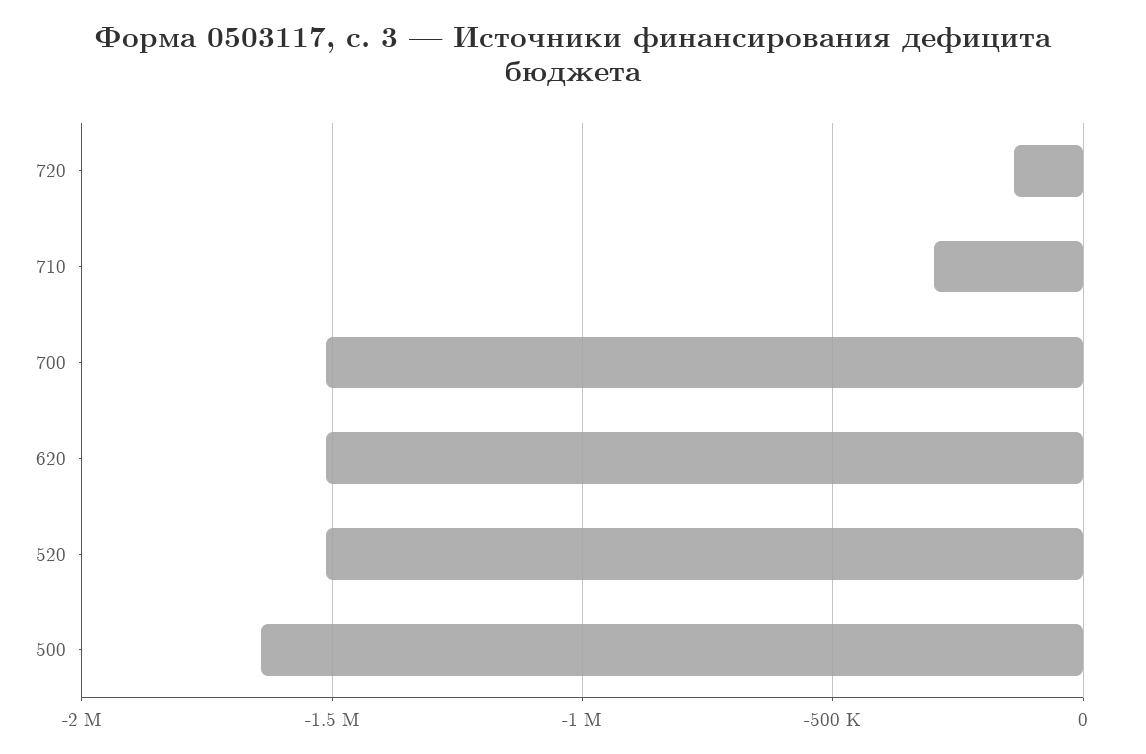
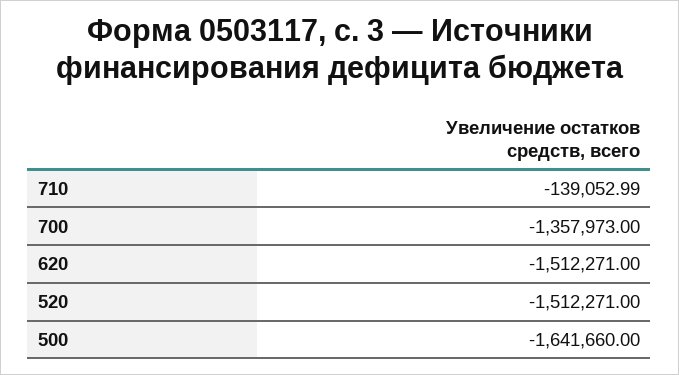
720: -150000 -> none
710: -300000 -> -139052.99
700: -1500000 -> -1357973

